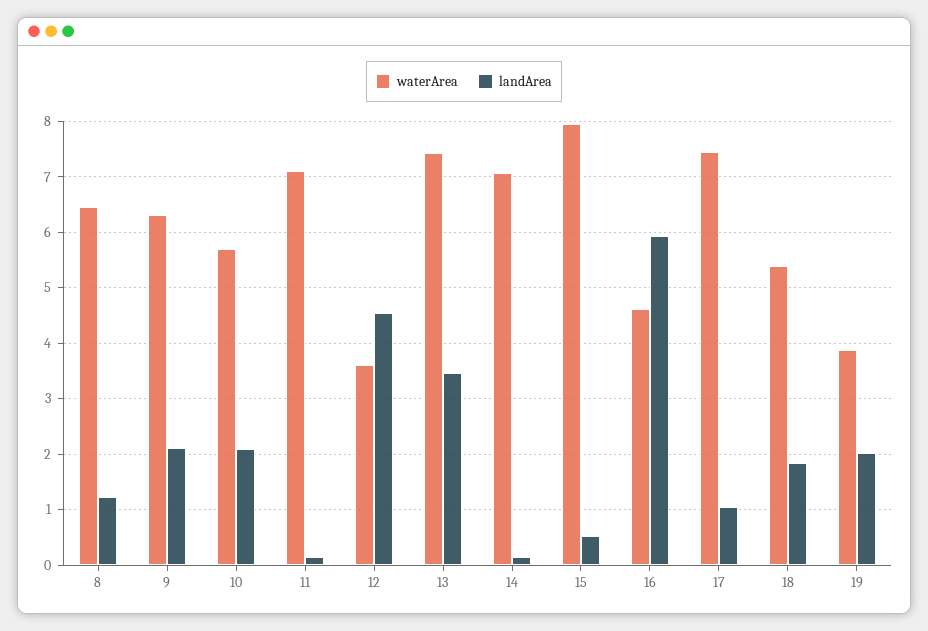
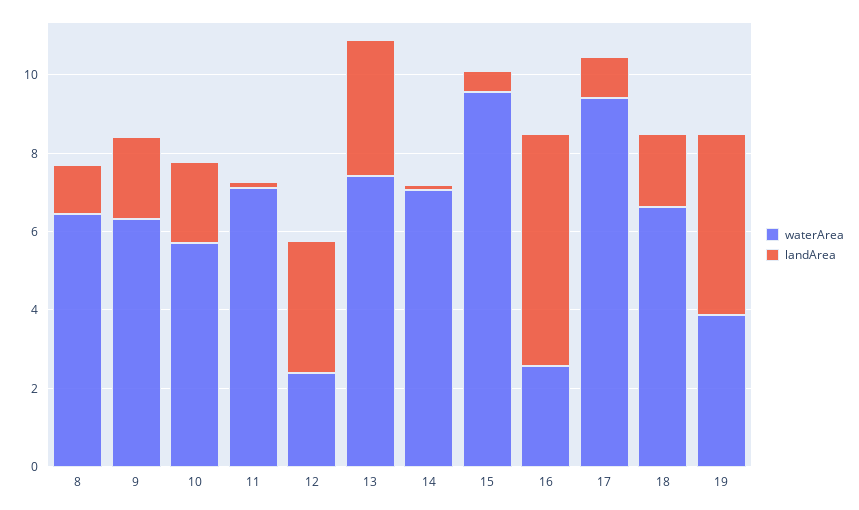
waterArea, 12: 3.6 -> 2.5
landArea, 12: 4.6 -> 3.5
waterArea, 15: 8 -> 9.5
waterArea, 16: 4.6 -> 2.5
waterArea, 17: 7.4 -> 9.5
waterArea, 18: 5.4 -> 6.5
landArea, 19: 2 -> 4.5

